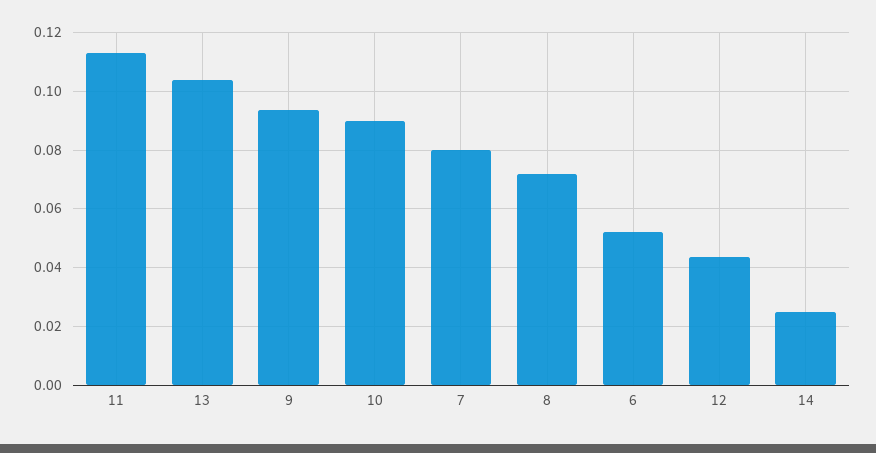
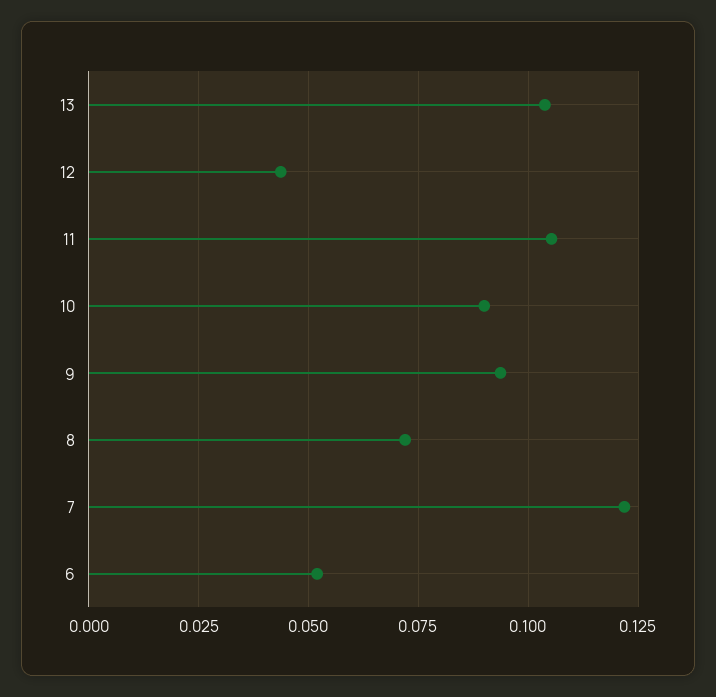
11: 0.1125 -> 0.105
7: 0.08 -> 0.1225
14: 0.025 -> none

